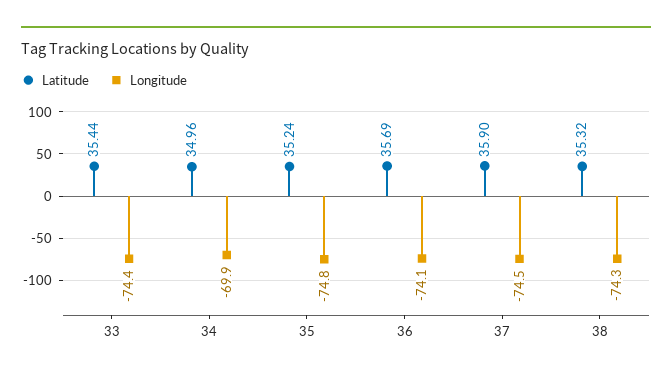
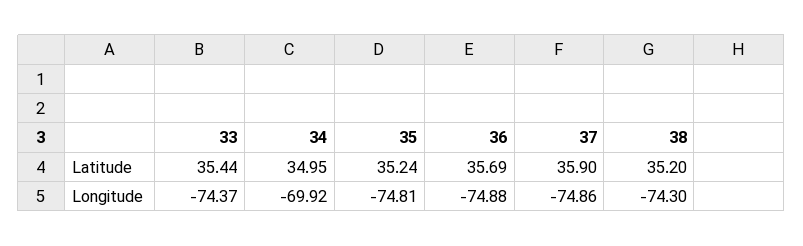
Latitude, 34: 34.96 -> 34.95
Longitude, 36: -74.1 -> -74.88
Longitude, 37: -74.5 -> -74.86
Latitude, 38: 35.32 -> 35.2

